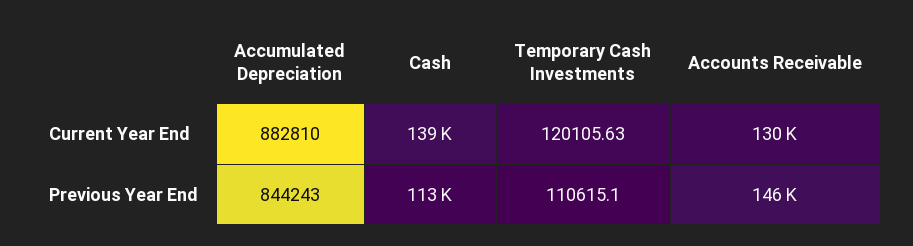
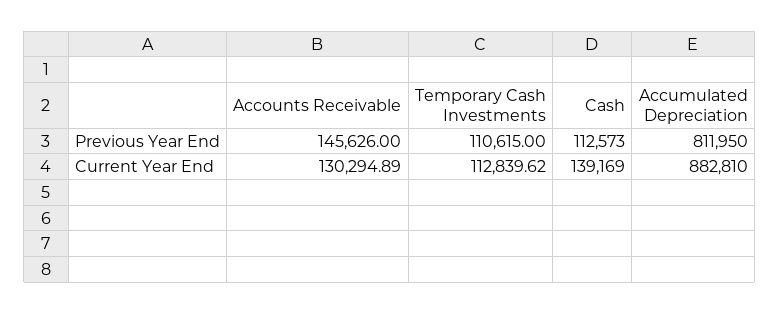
Temporary Cash Investments, Current Year End: 120105.63 -> 112839.62
Accumulated Depreciation, Previous Year End: 844243 -> 811950
Temporary Cash Investments, Previous Year End: 110615.1 -> 110615

